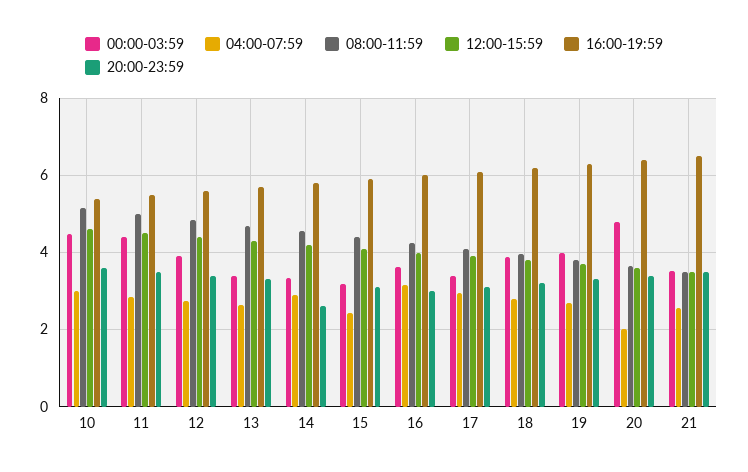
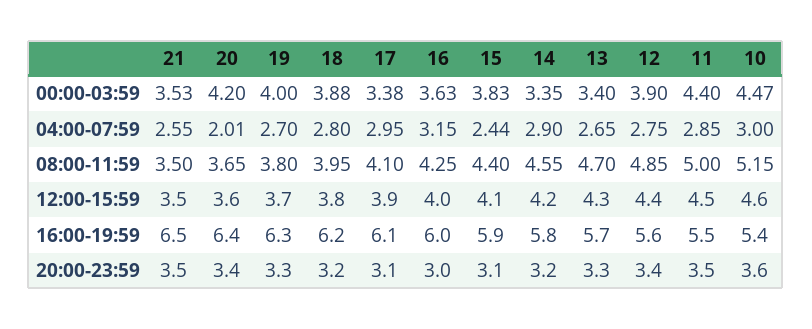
20:00-23:59, 14: 2.6 -> 3.2
00:00-03:59, 15: 3.2 -> 3.83
00:00-03:59, 20: 4.8 -> 4.2

